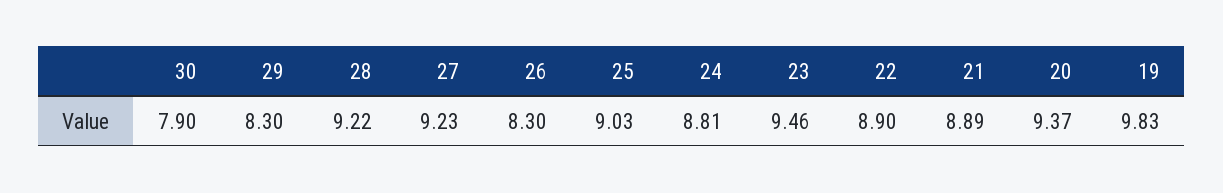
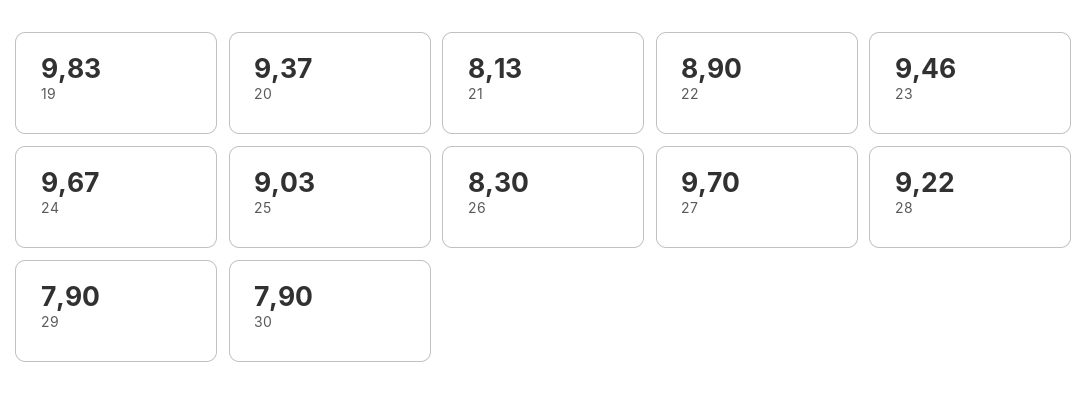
29: 8.3 -> 7.9
27: 9.23 -> 9.7
24: 8.81 -> 9.67
21: 8.89 -> 8.13

